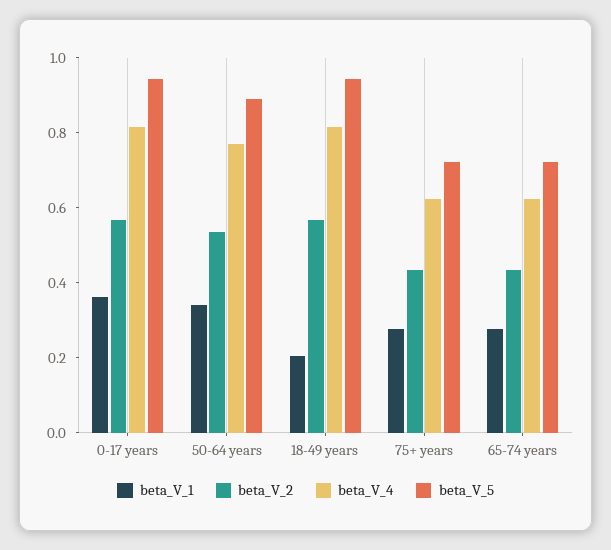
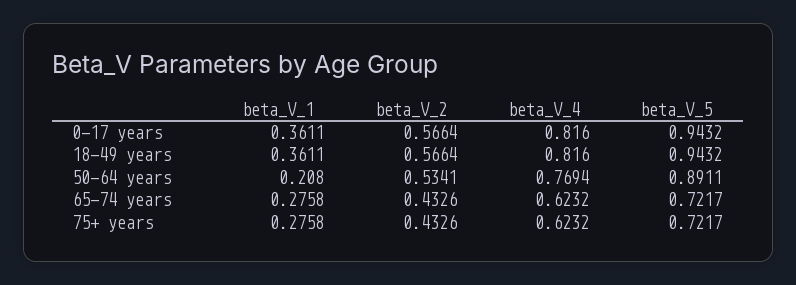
beta_V_1, 50-64 years: 0.35 -> 0.208
beta_V_1, 18-49 years: 0.2 -> 0.3611

